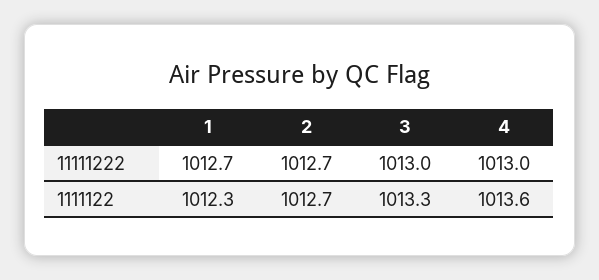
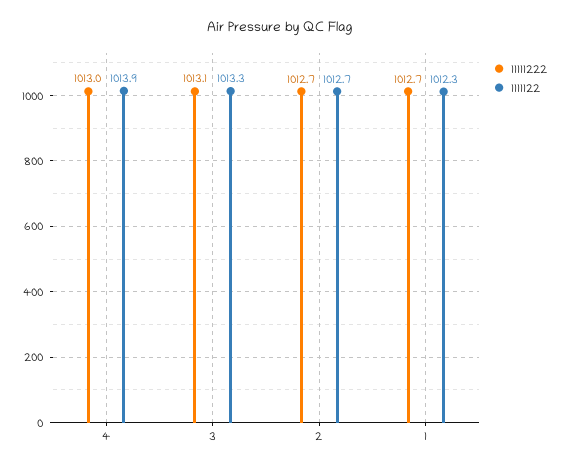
11111222, 3: 1013 -> 1013.1
1111122, 4: 1013.6 -> 1013.9

